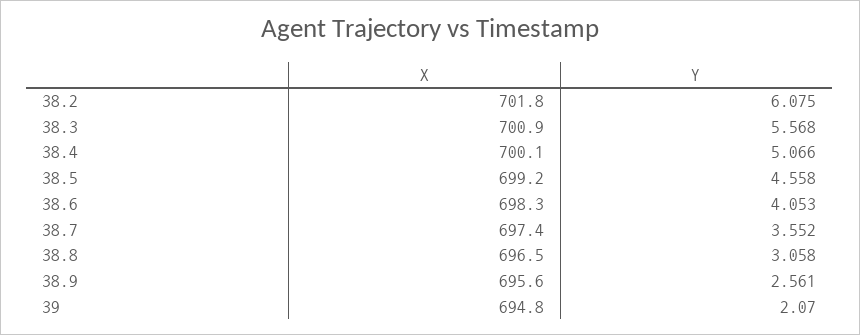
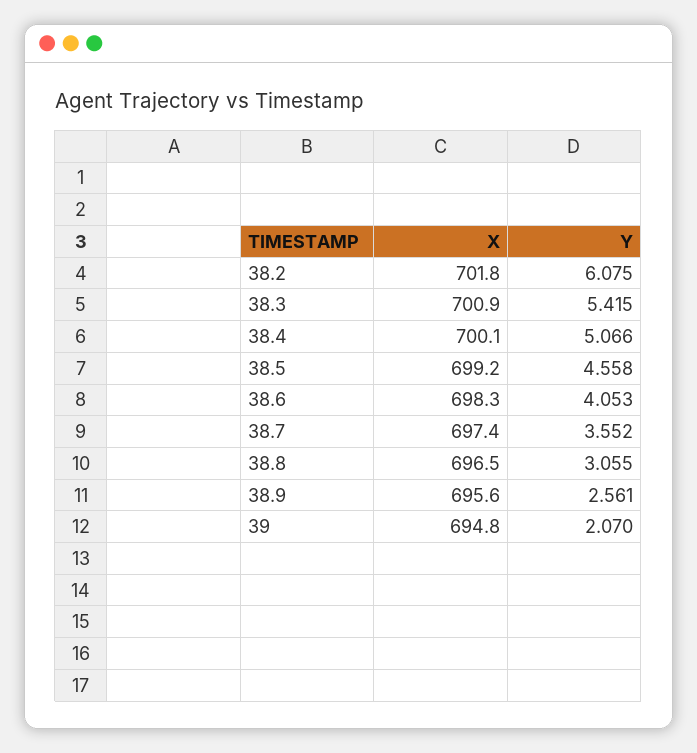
Y, 38.3: 5.568 -> 5.415
Y, 38.8: 3.058 -> 3.055

